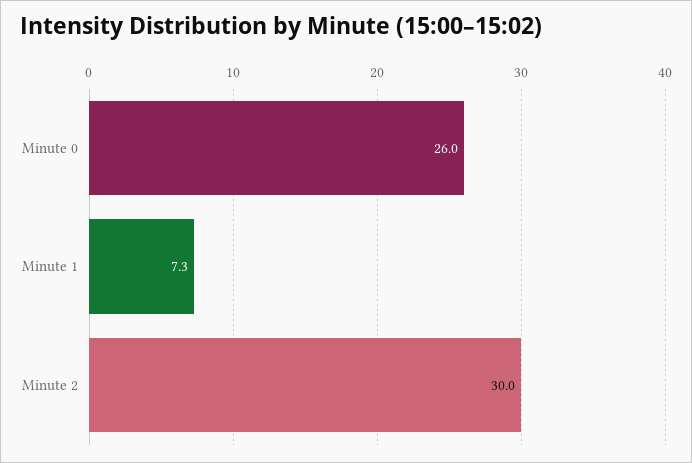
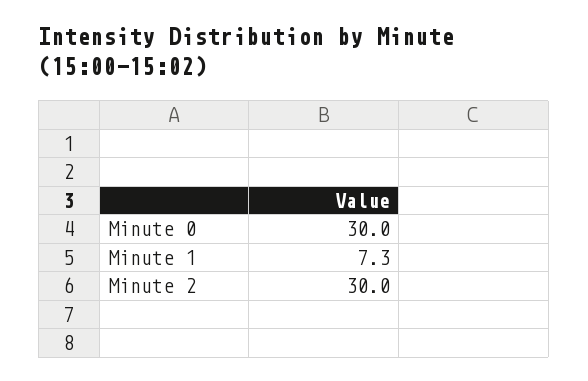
Minute 0: 26 -> 30

